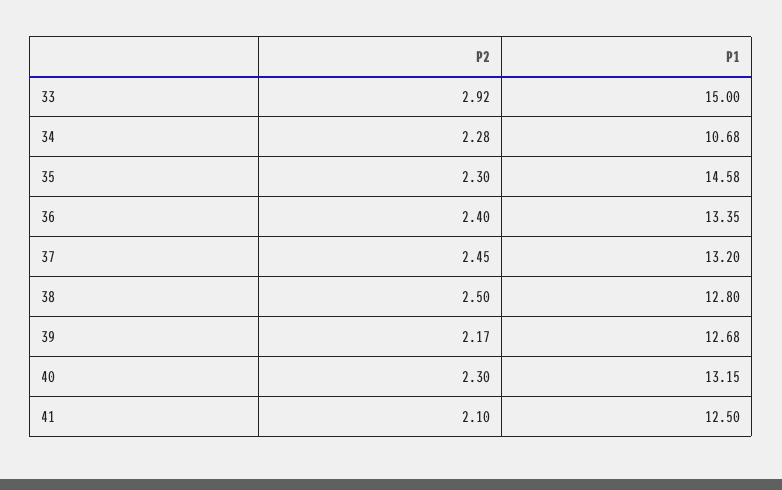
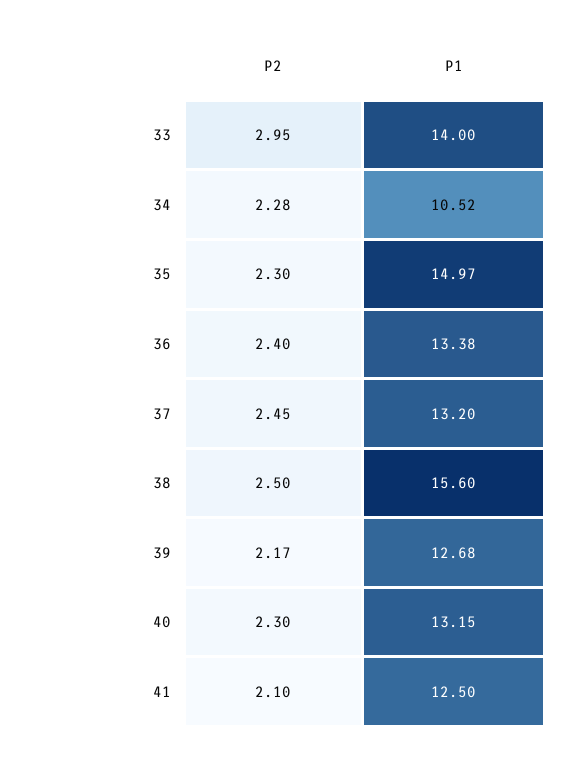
P2, 33: 2.92 -> 2.95
P1, 33: 15 -> 14
P1, 34: 10.68 -> 10.52
P1, 35: 14.58 -> 14.97
P1, 36: 13.35 -> 13.38
P1, 38: 12.8 -> 15.6

